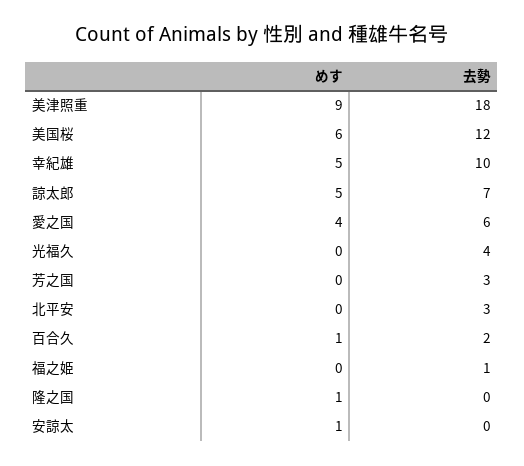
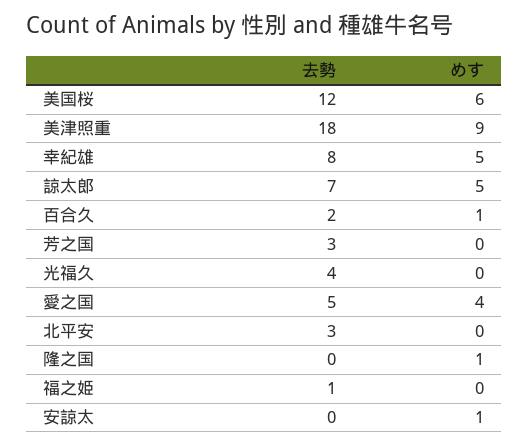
去勢, 幸紀雄: 10 -> 8
去勢, 愛之国: 6 -> 5

